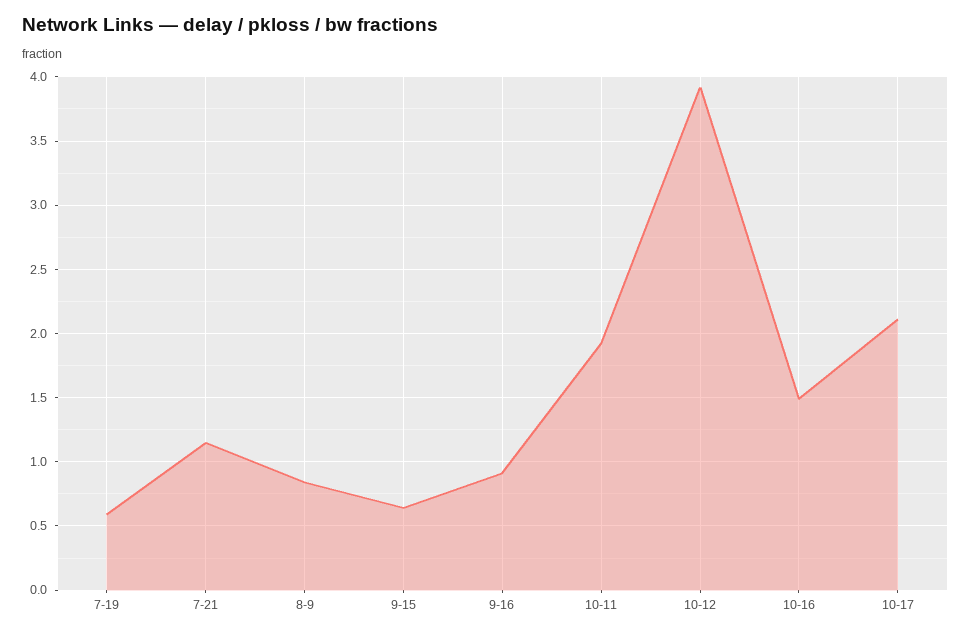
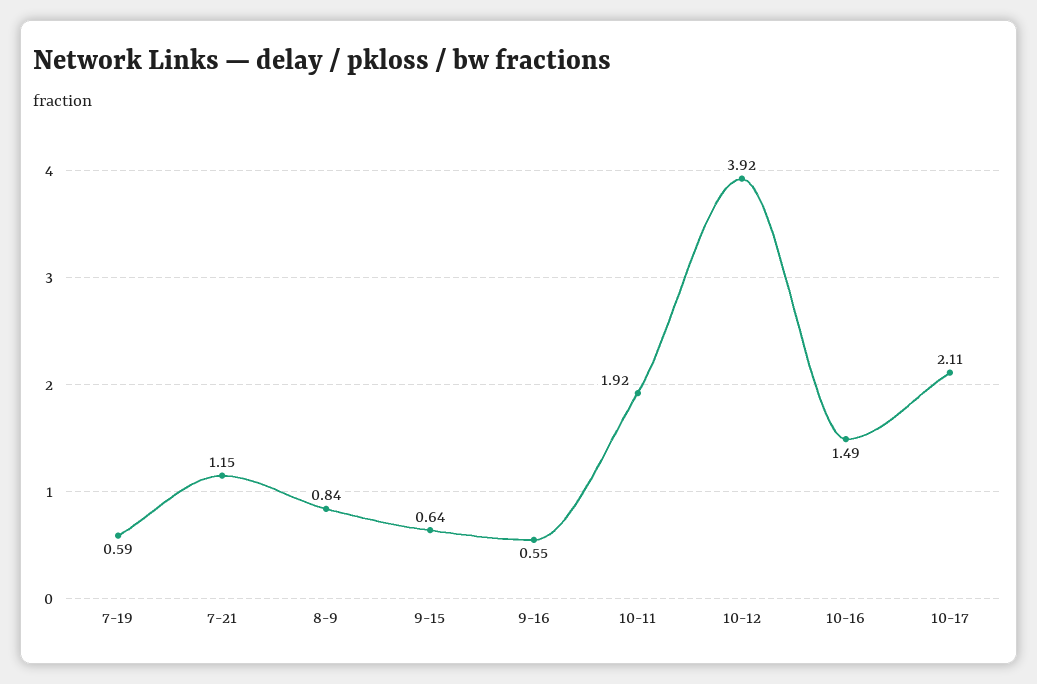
9-16: 0.9 -> 0.55

